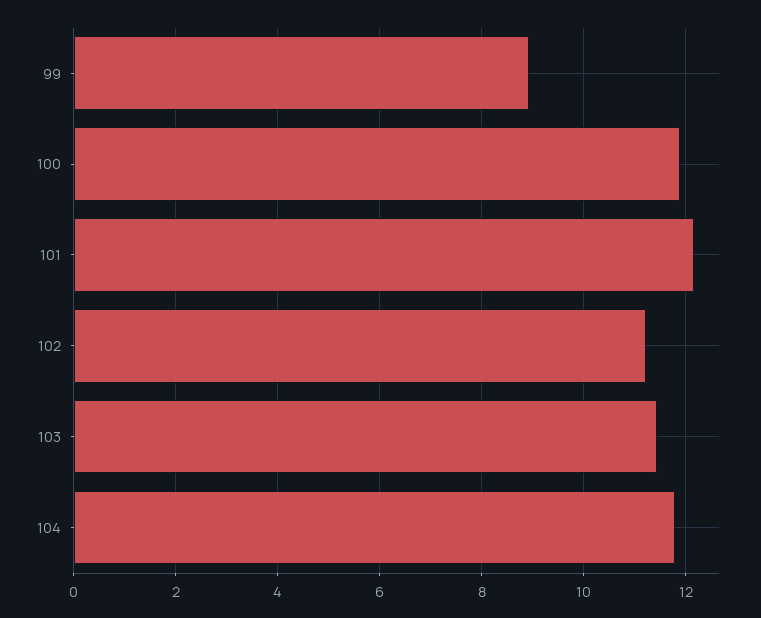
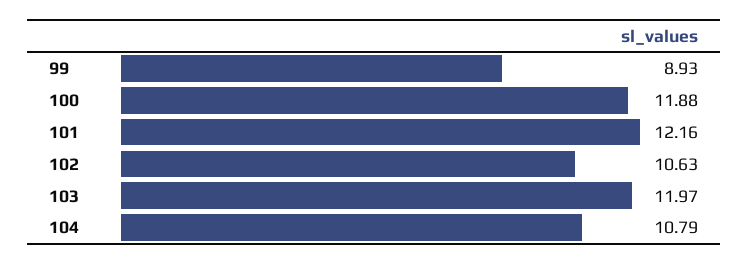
102: 11.2 -> 10.63
103: 11.4 -> 11.97
104: 11.8 -> 10.79

